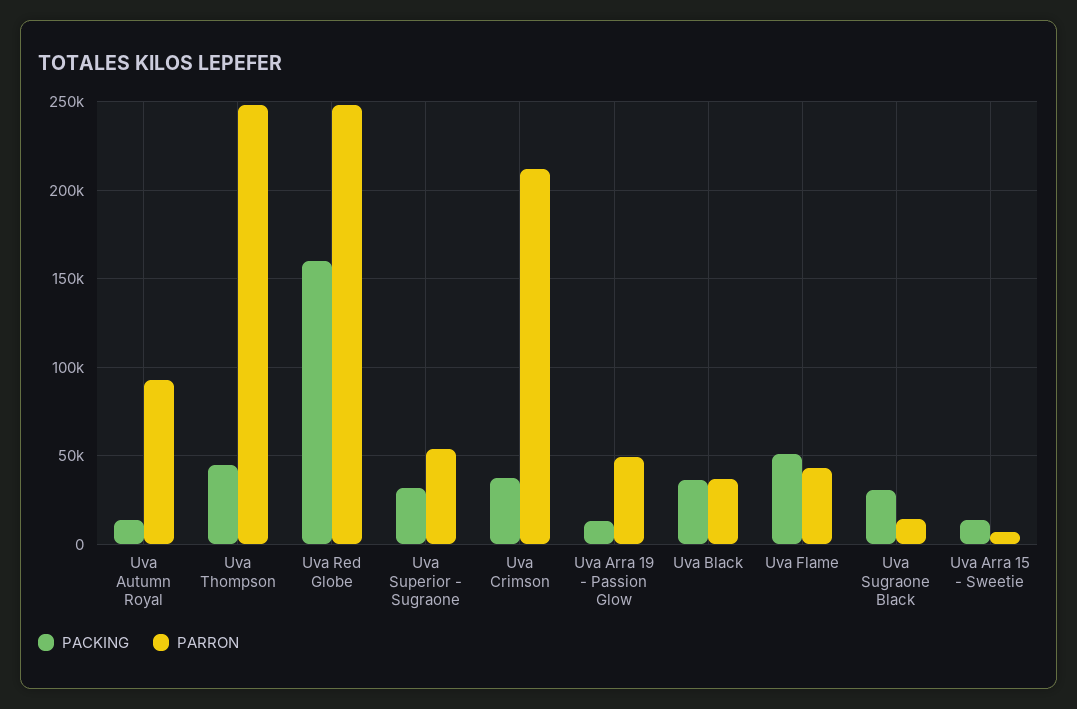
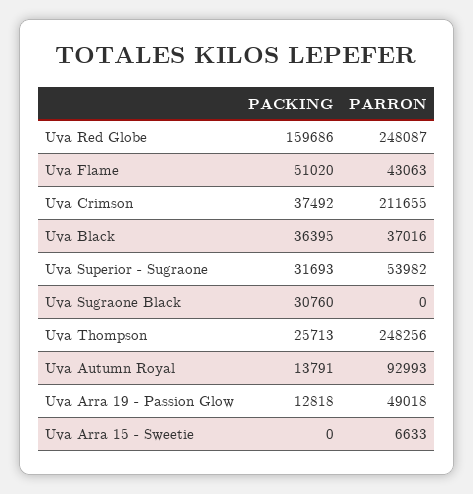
PACKING, Uva Thompson: 45000 -> 25713
PARRON, Uva Sugraone Black: 15000 -> 0
PACKING, Uva Arra 15 - Sweetie: 15000 -> 0

